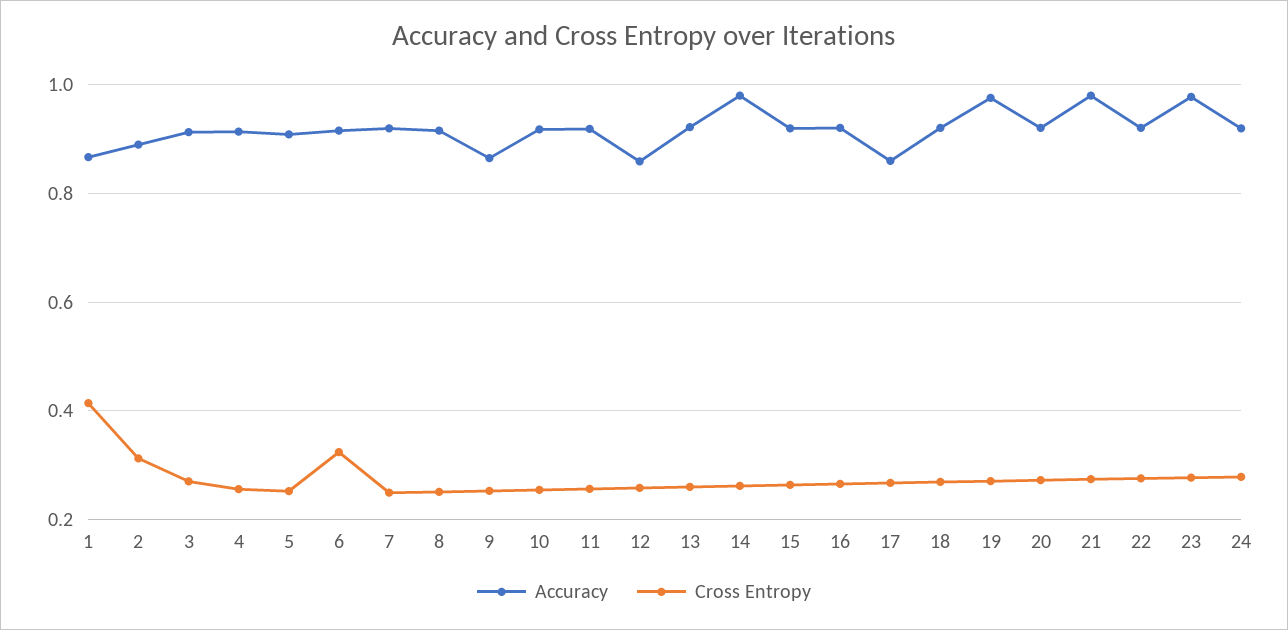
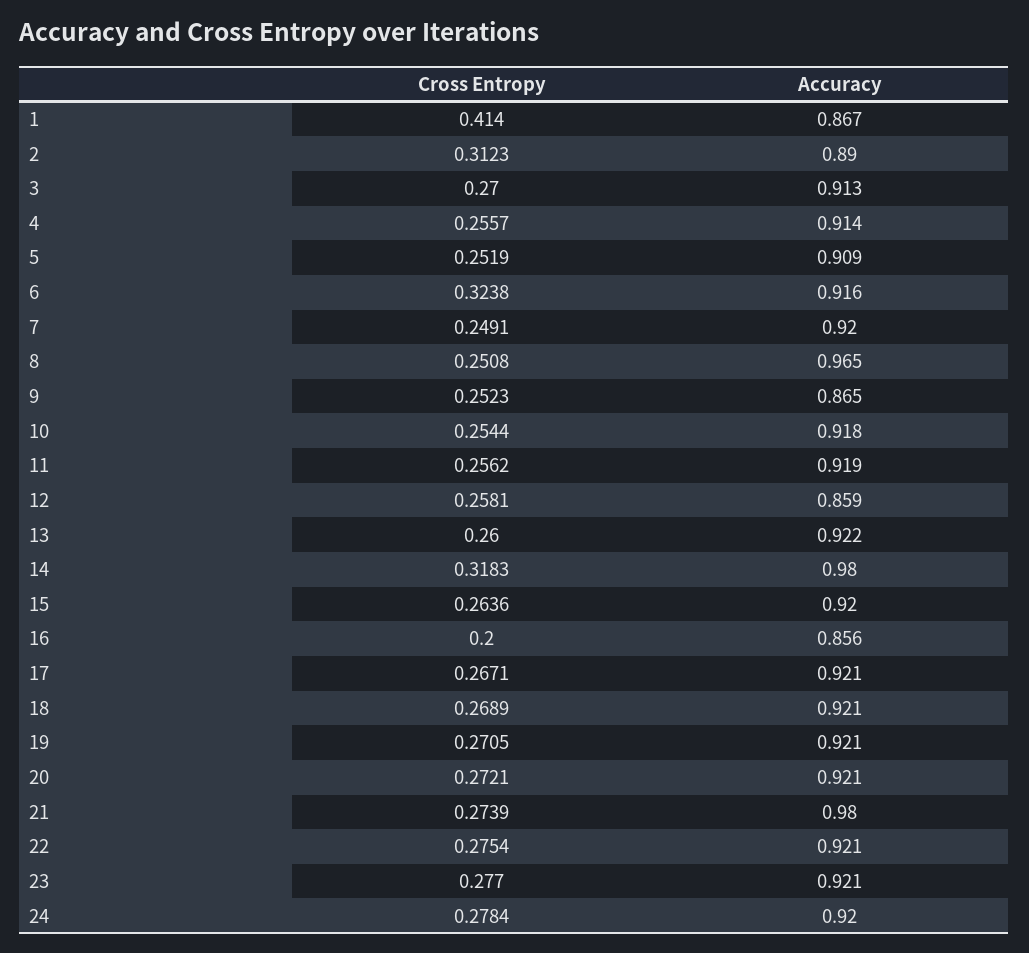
Accuracy, 8: 0.92 -> 0.965
Cross Entropy, 14: 0.26 -> 0.3183
Accuracy, 16: 0.92 -> 0.856
Cross Entropy, 16: 0.26 -> 0.2
Accuracy, 17: 0.86 -> 0.921
Accuracy, 19: 0.98 -> 0.921
Accuracy, 23: 0.98 -> 0.921

